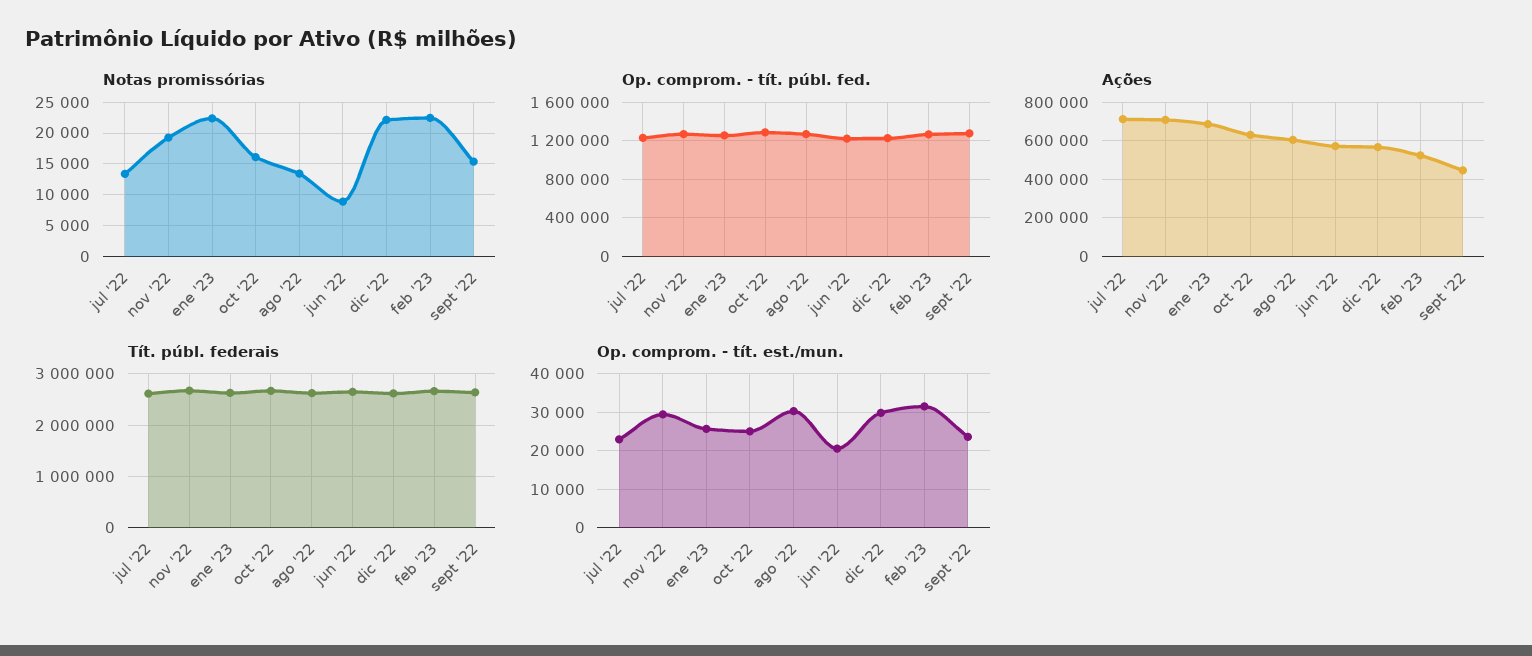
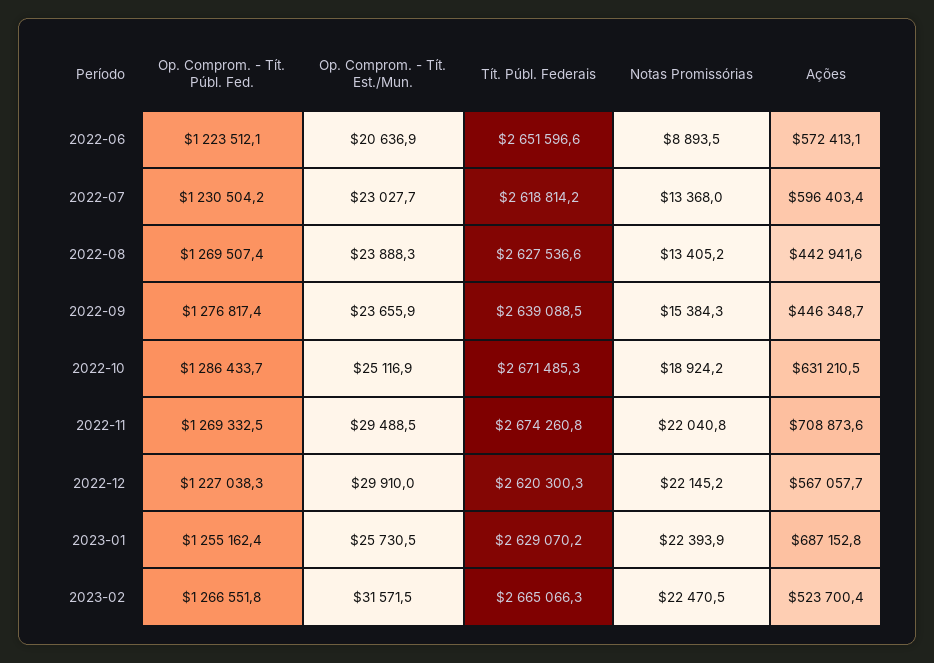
Notas promissórias, nov '22: 19000 -> 22040.8
Notas promissórias, oct '22: 16000 -> 18924.2
Ações, jul '22: 700000 -> 596403.4
Ações, ago '22: 600000 -> 442941.6
Op. comprom. - tít. est./mun., ago '22: 30000 -> 23888.3

